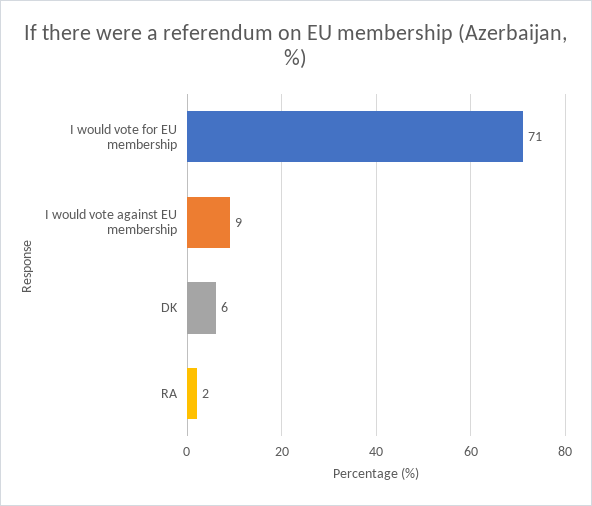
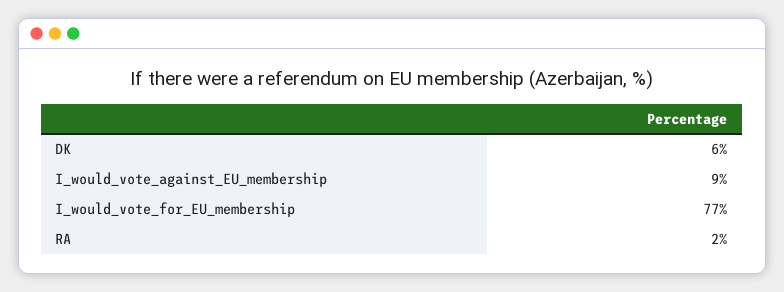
I would vote for EU membership: 71 -> 77

